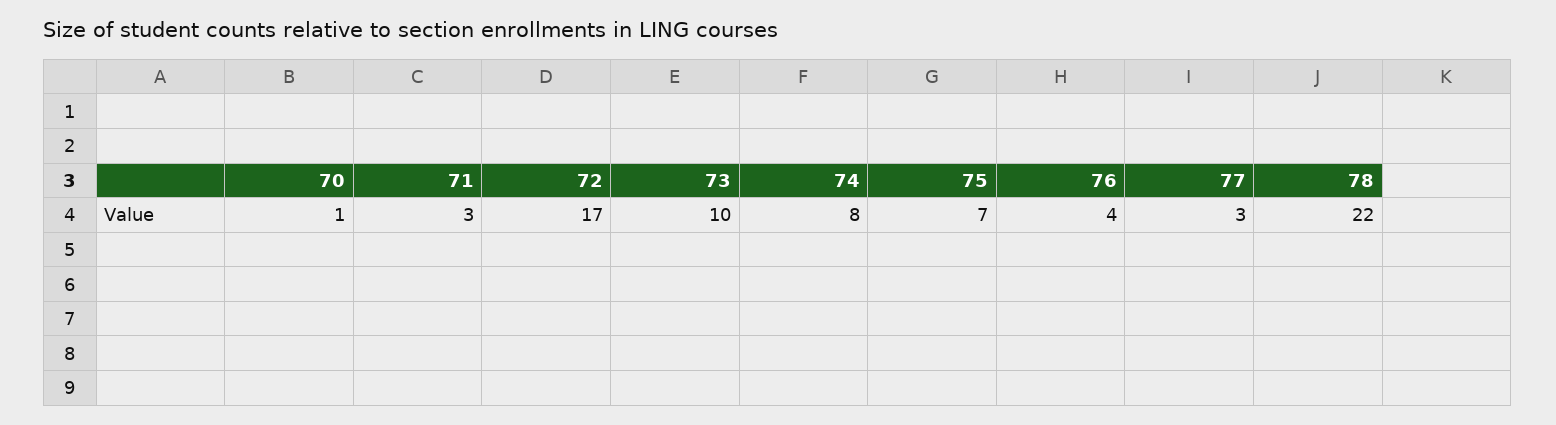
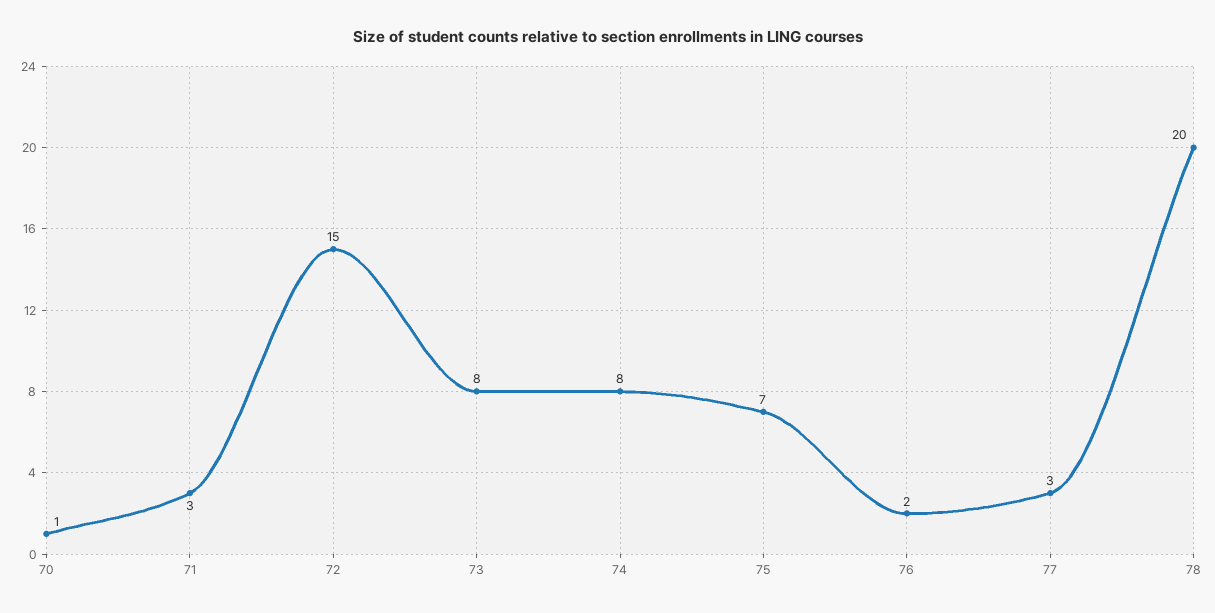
72: 17 -> 15
73: 10 -> 8
76: 4 -> 2
78: 22 -> 20

